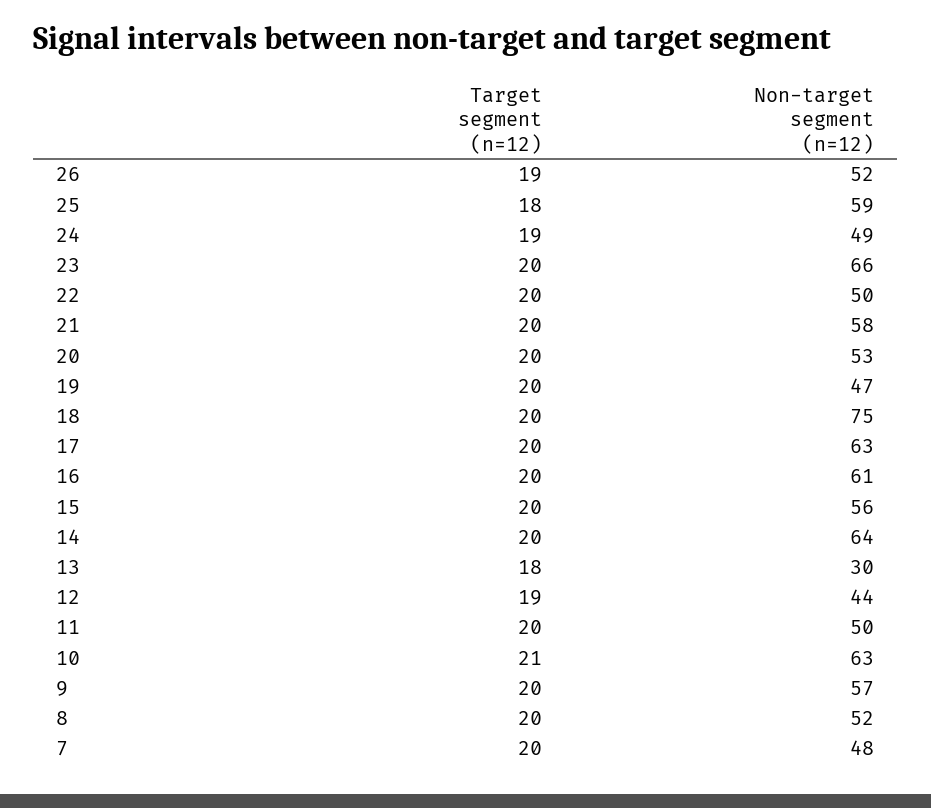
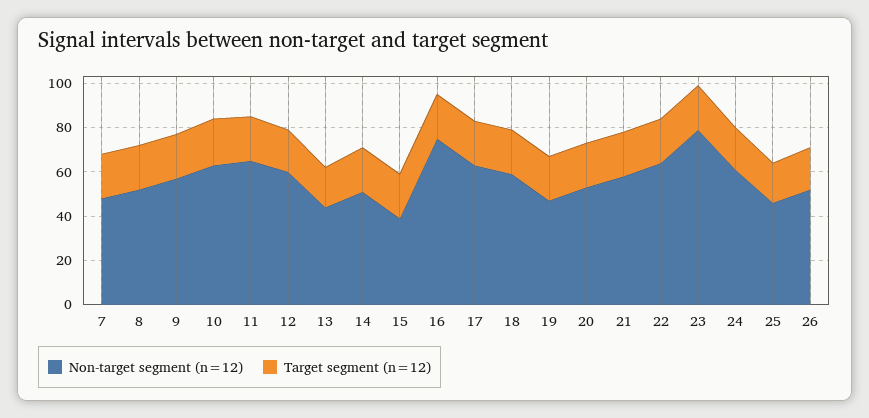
Non-target segment (n=12), 25: 59 -> 45
Non-target segment (n=12), 24: 49 -> 60
Non-target segment (n=12), 23: 66 -> 80
Non-target segment (n=12), 22: 50 -> 65
Non-target segment (n=12), 18: 75 -> 60
Non-target segment (n=12), 16: 61 -> 75
Non-target segment (n=12), 15: 56 -> 40
Non-target segment (n=12), 14: 64 -> 50
Non-target segment (n=12), 13: 30 -> 45
Non-target segment (n=12), 12: 44 -> 60
Non-target segment (n=12), 11: 50 -> 65

